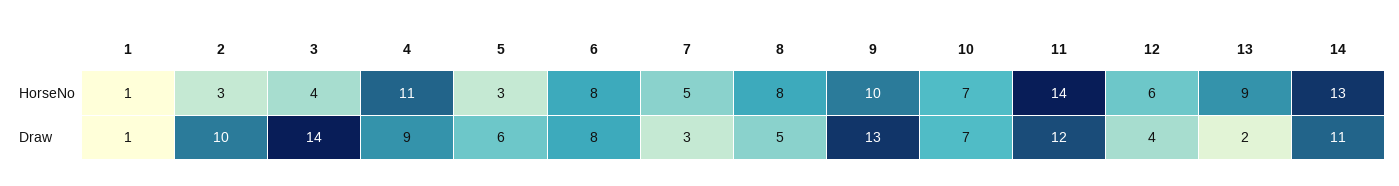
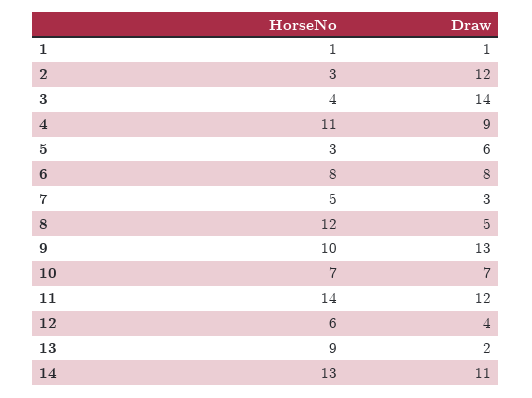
8, HorseNo: 8 -> 12
2, Draw: 10 -> 12

